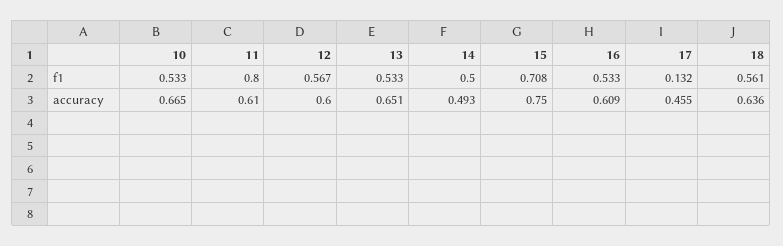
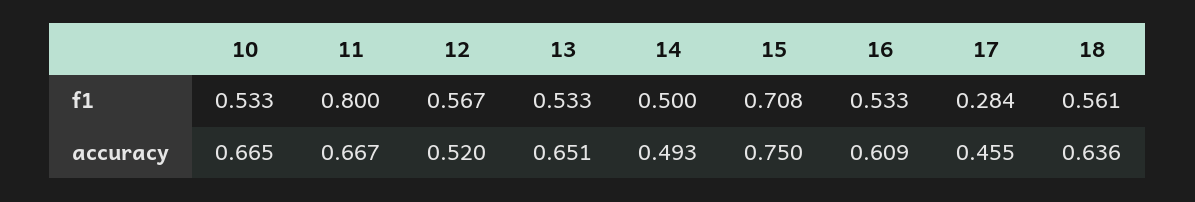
17, f1: 0.132 -> 0.284
11, accuracy: 0.61 -> 0.667
12, accuracy: 0.6 -> 0.52

